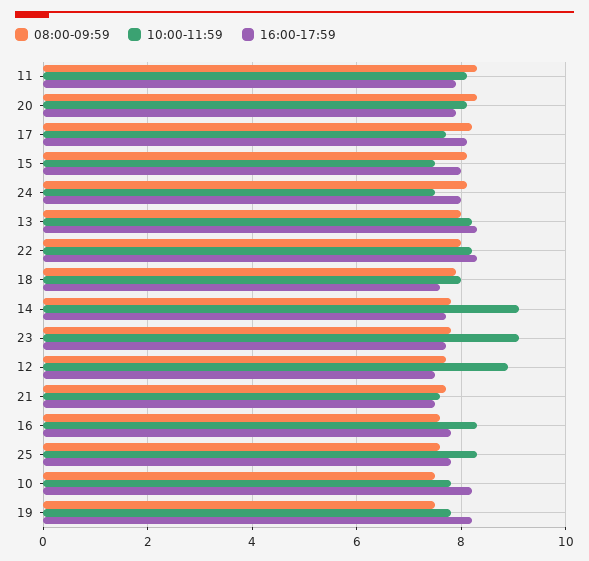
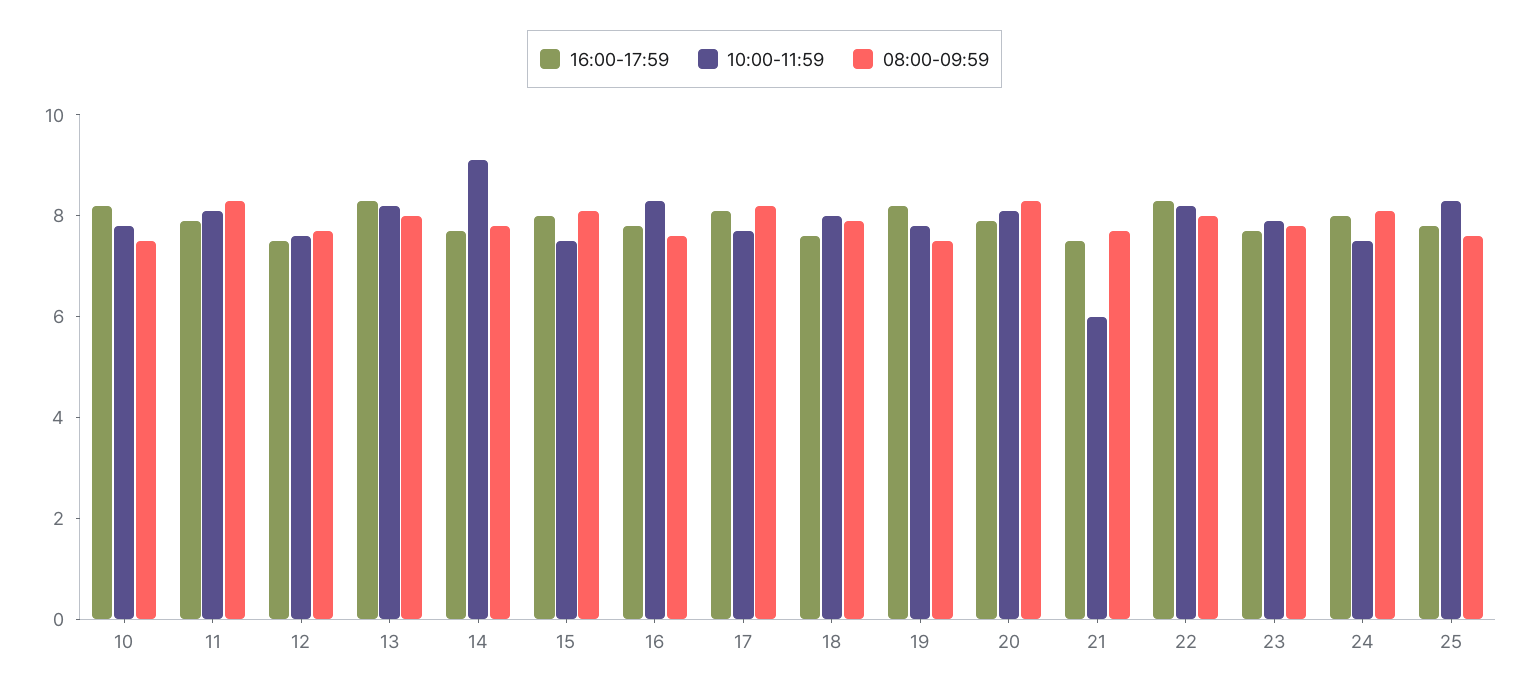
10:00-11:59, 23: 9 -> 8
10:00-11:59, 12: 9 -> 7.5
10:00-11:59, 21: 7.5 -> 6

